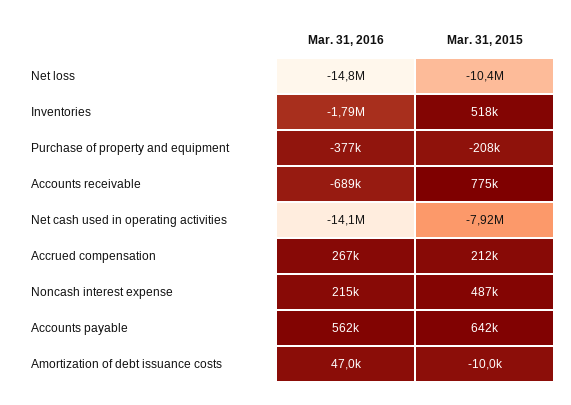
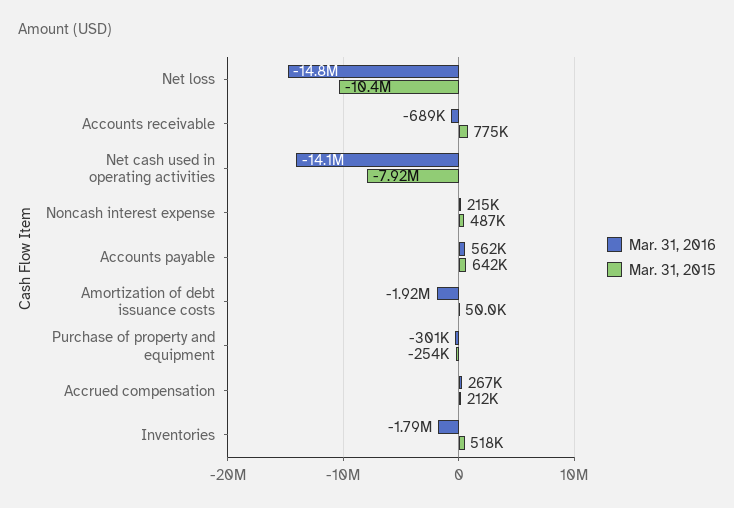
Mar. 31, 2016, Purchase of property and equipment: -377000 -> -301000
Mar. 31, 2015, Purchase of property and equipment: -208000 -> -254000
Mar. 31, 2016, Amortization of debt issuance costs: 47000 -> -1920000
Mar. 31, 2015, Amortization of debt issuance costs: -10000 -> 50000

